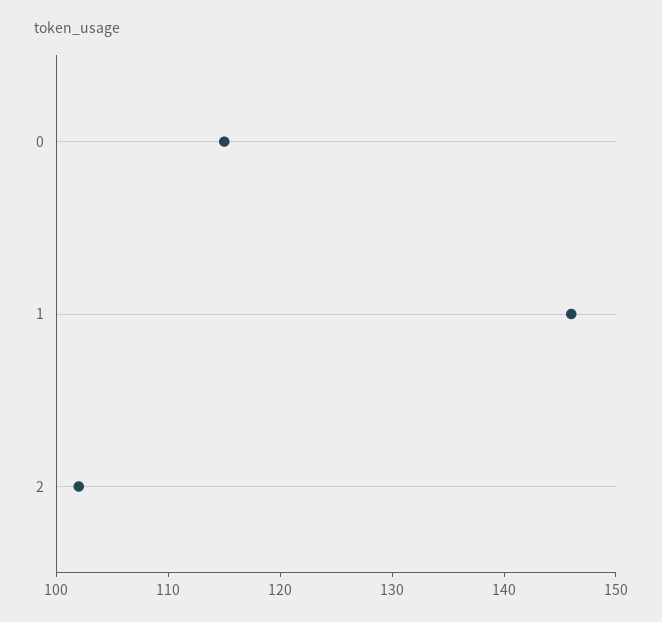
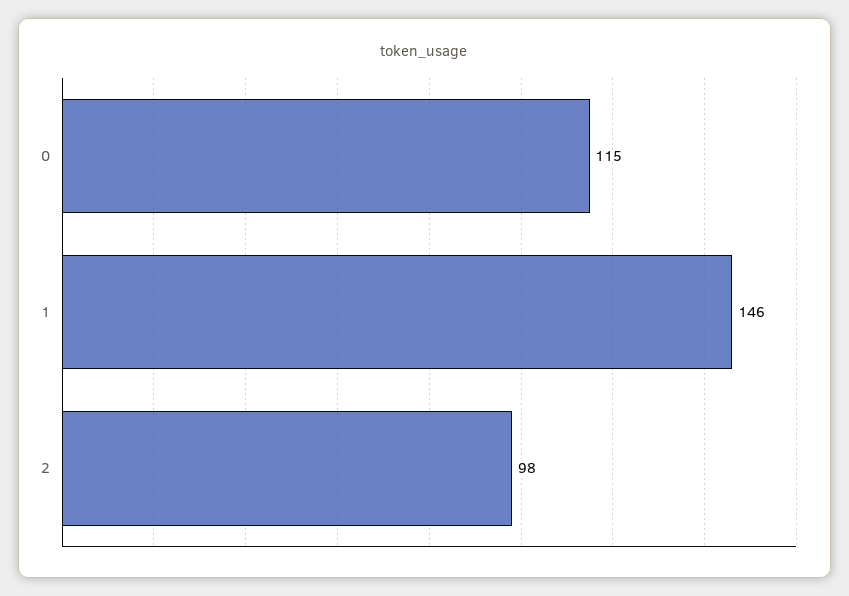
2: 102 -> 98

